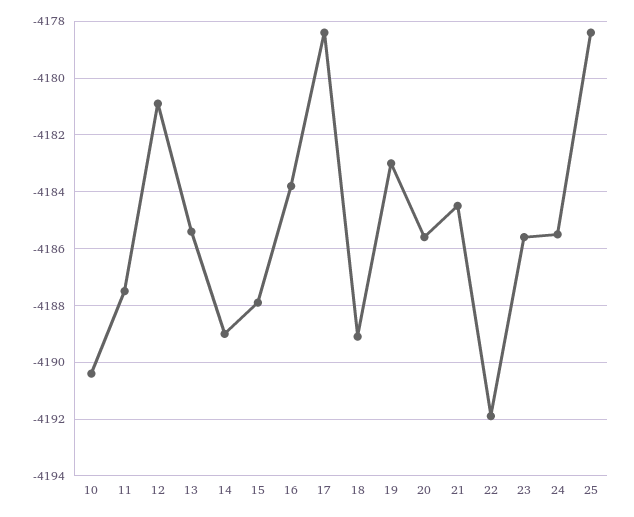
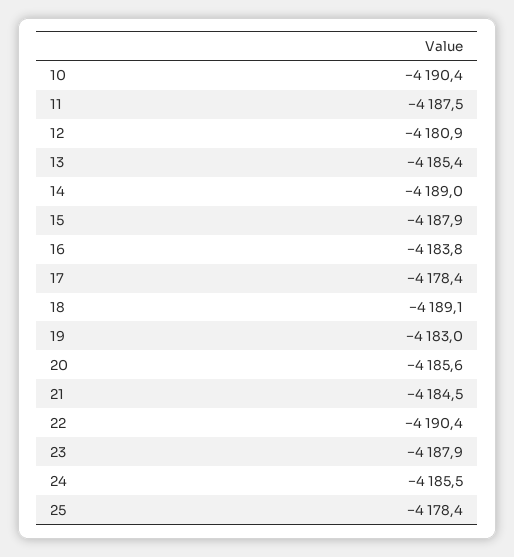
22: -4192 -> -4190.4
23: -4185.5 -> -4187.9

